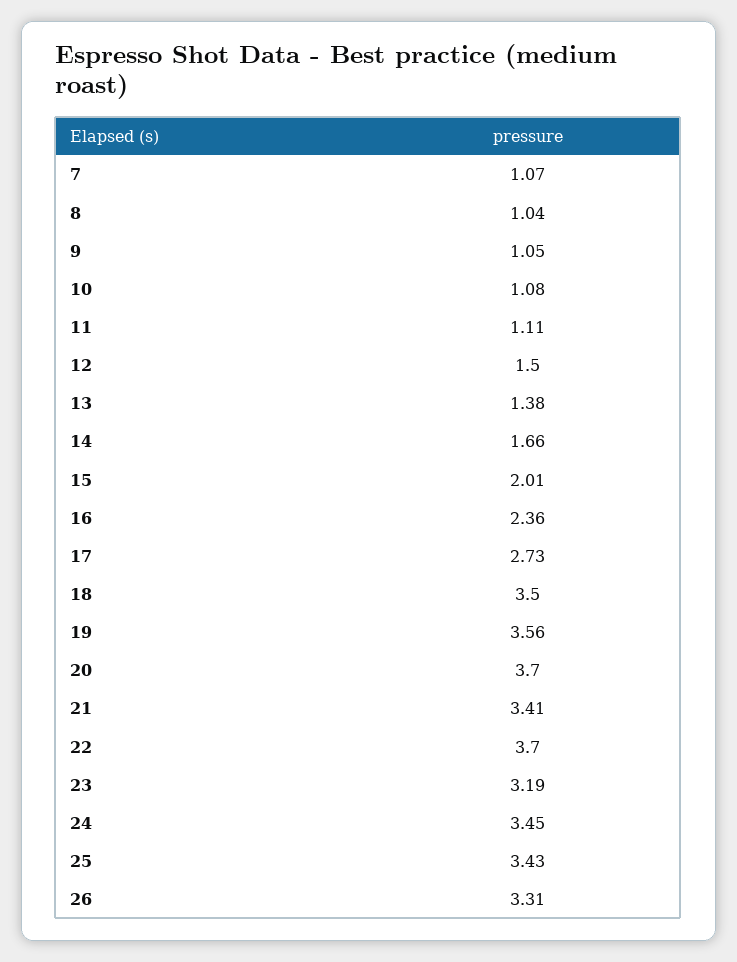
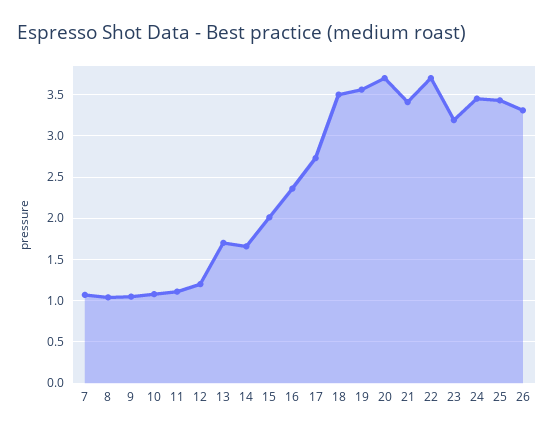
12: 1.5 -> 1.2
13: 1.38 -> 1.7

